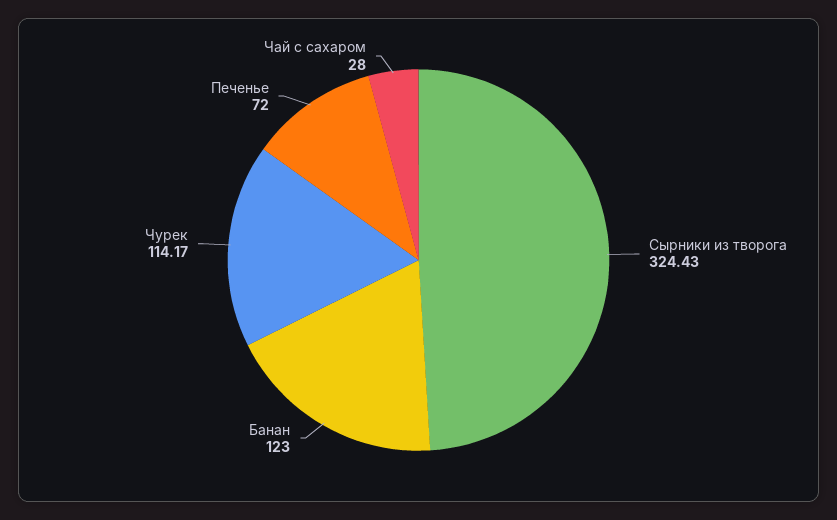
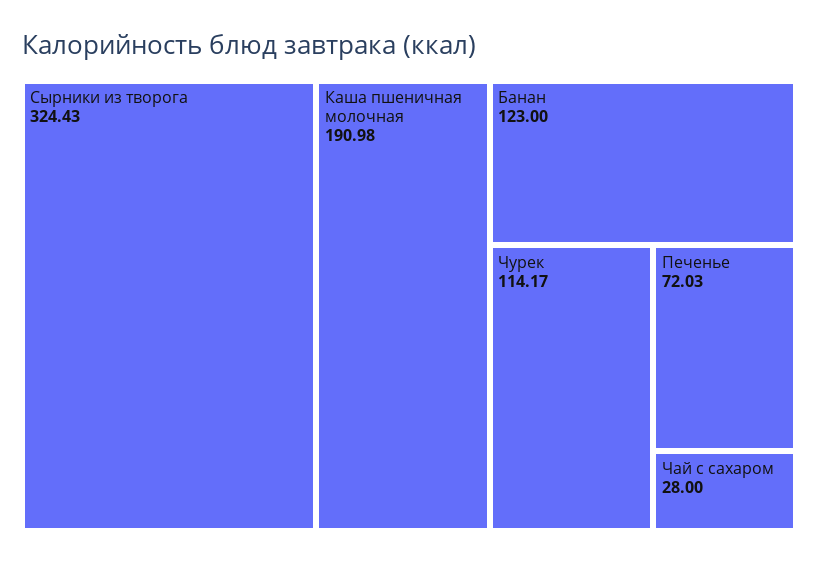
Печенье: 72 -> 72.03
Каша пшеничная молочная: none -> 190.98

